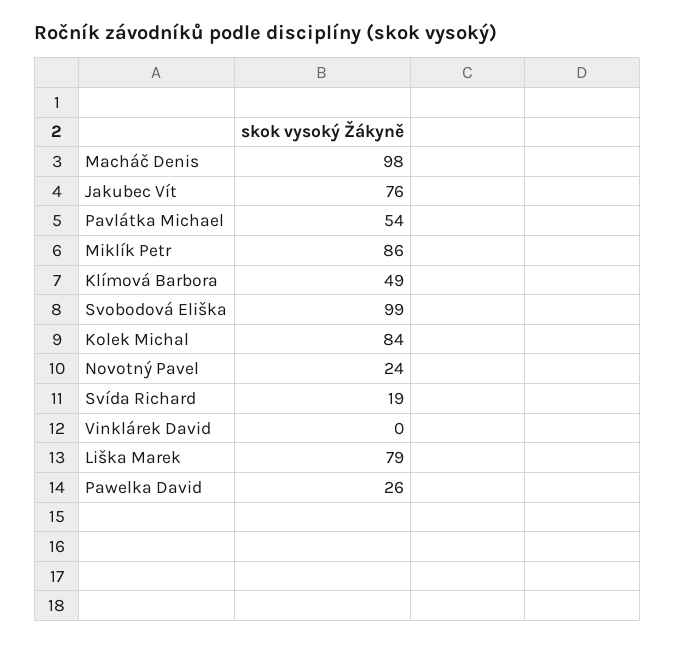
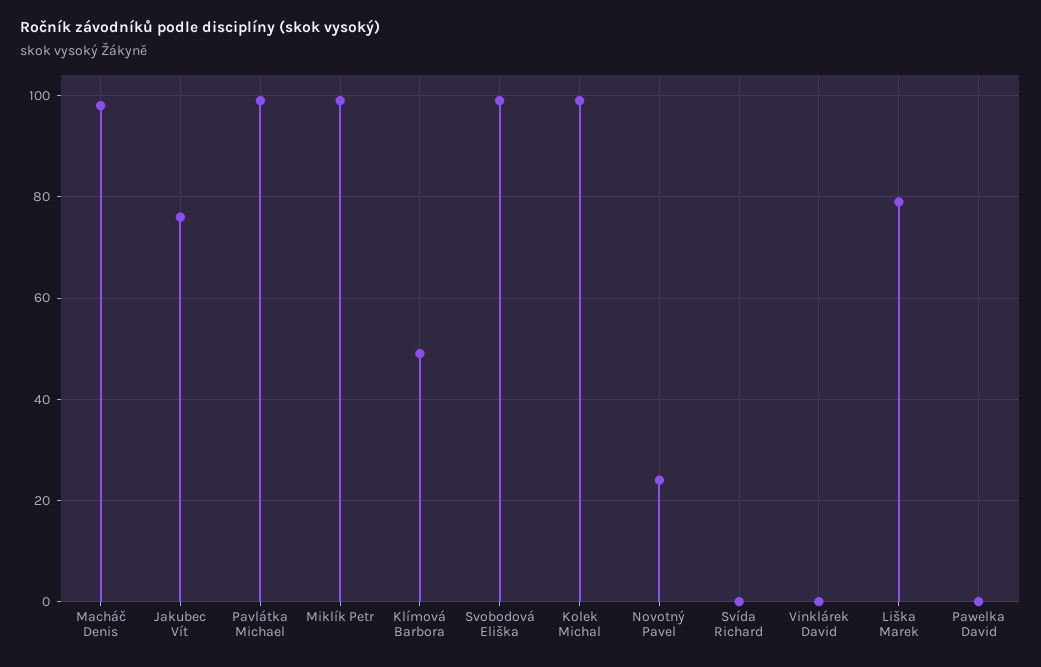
Pavlátka Michael: 54 -> 100
Miklík Petr: 86 -> 100
Kolek Michal: 84 -> 100
Svída Richard: 19 -> 0
Pawelka David: 26 -> 0

